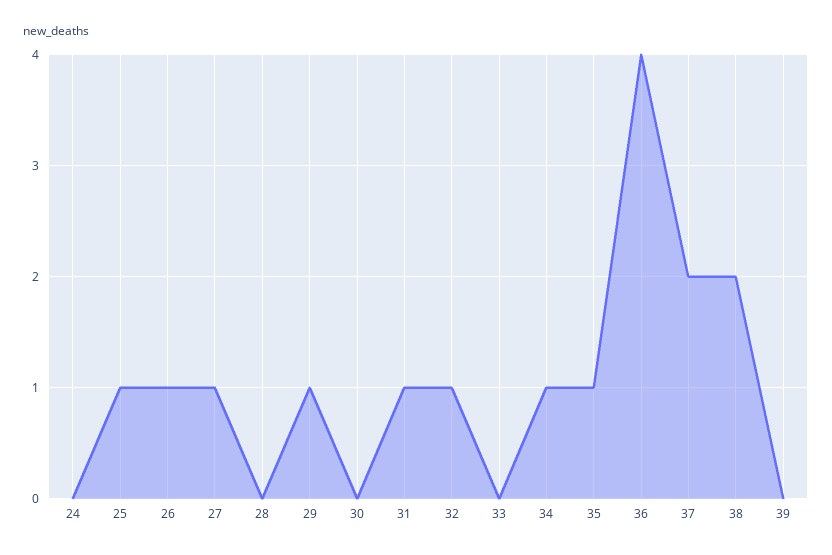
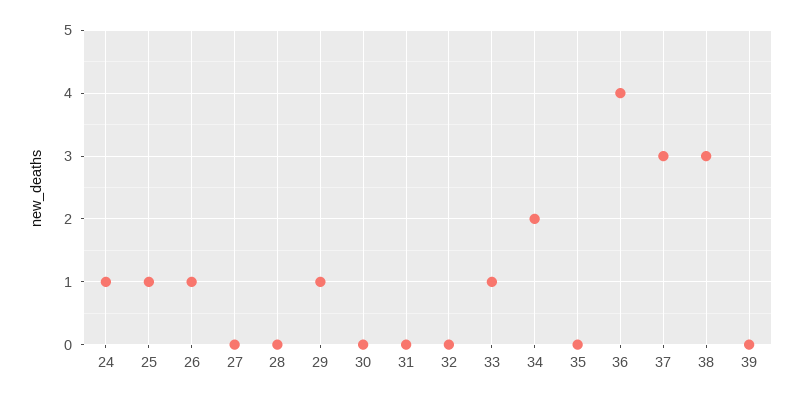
24: 0 -> 1
27: 1 -> 0
31: 1 -> 0
32: 1 -> 0
33: 0 -> 1
34: 1 -> 2
35: 1 -> 0
37: 2 -> 3
38: 2 -> 3

